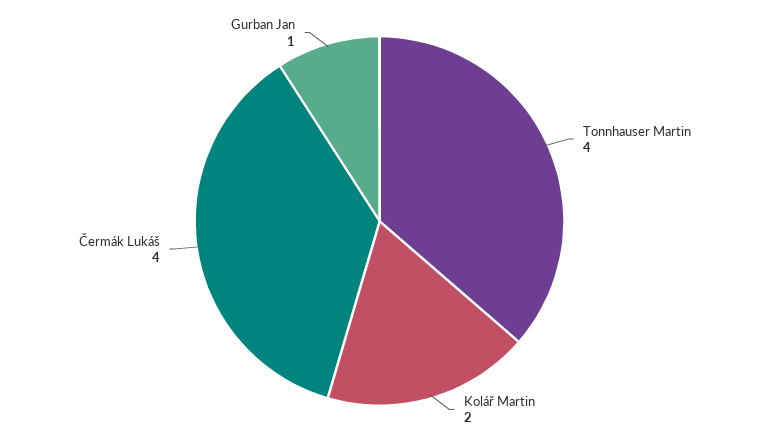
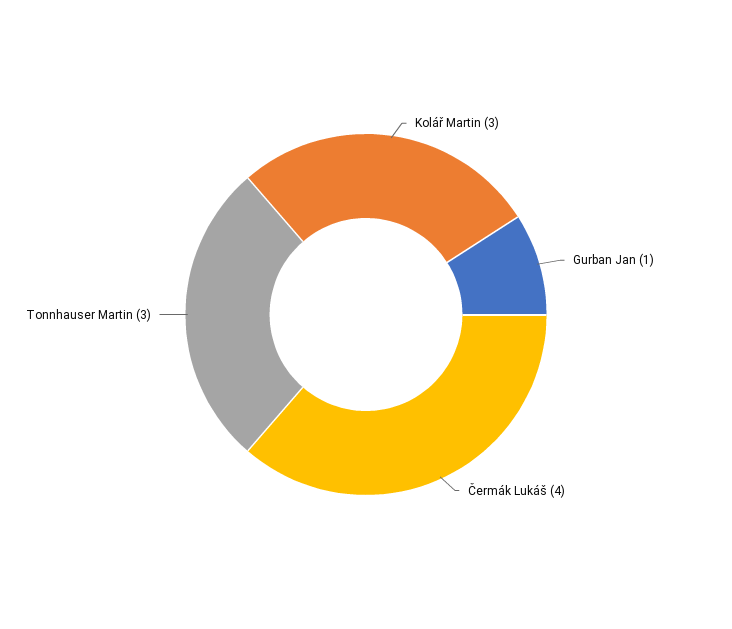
Tonnhauser Martin: 4 -> 3
Kolář Martin: 2 -> 3

